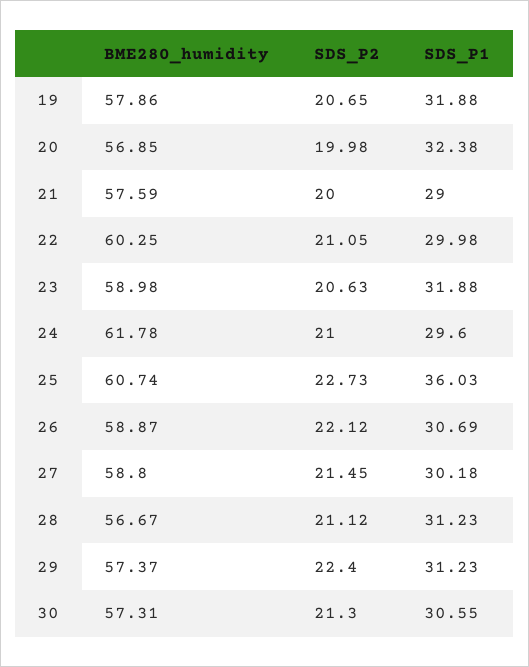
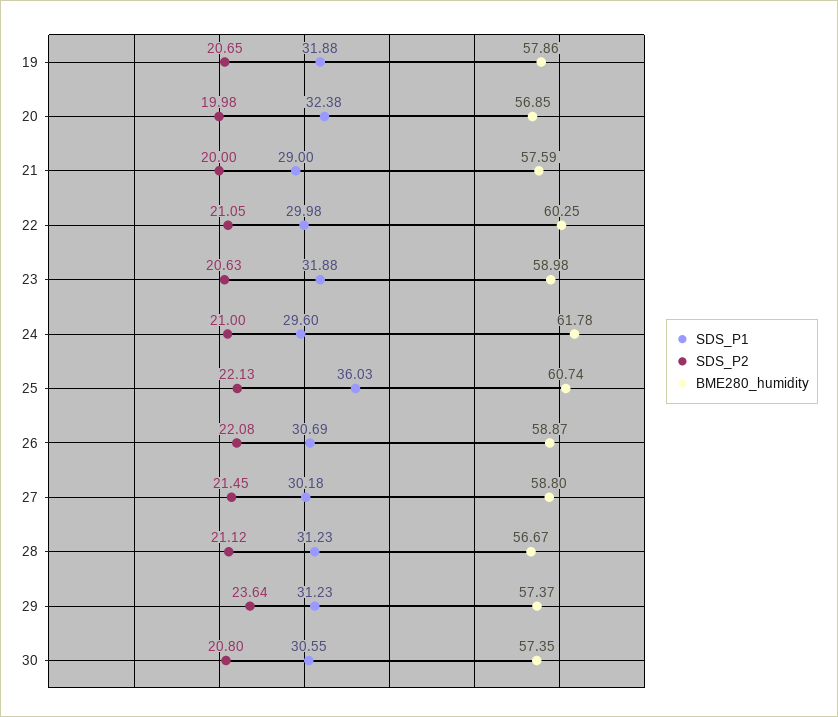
SDS_P2, 25: 22.73 -> 22.13
SDS_P2, 26: 22.12 -> 22.08
SDS_P2, 29: 22.4 -> 23.64
BME280_humidity, 30: 57.31 -> 57.35
SDS_P2, 30: 21.3 -> 20.8

